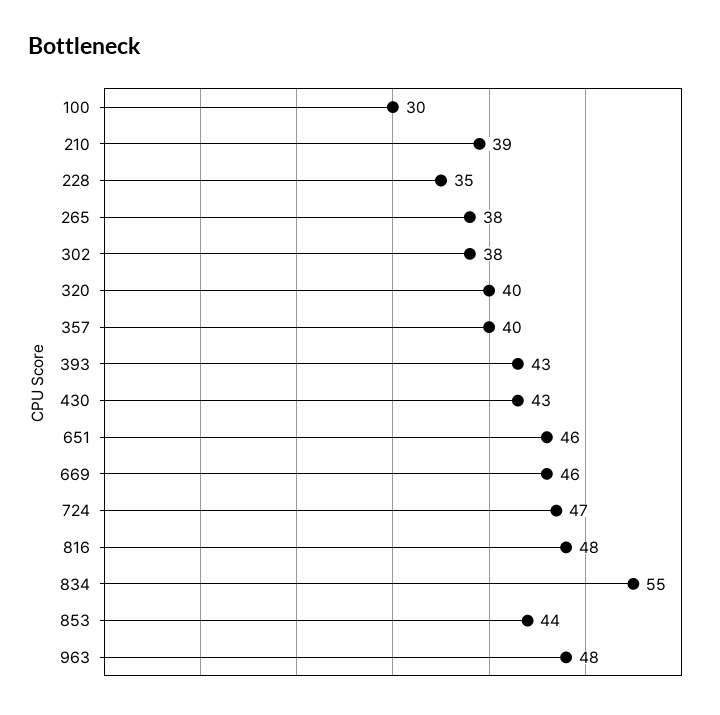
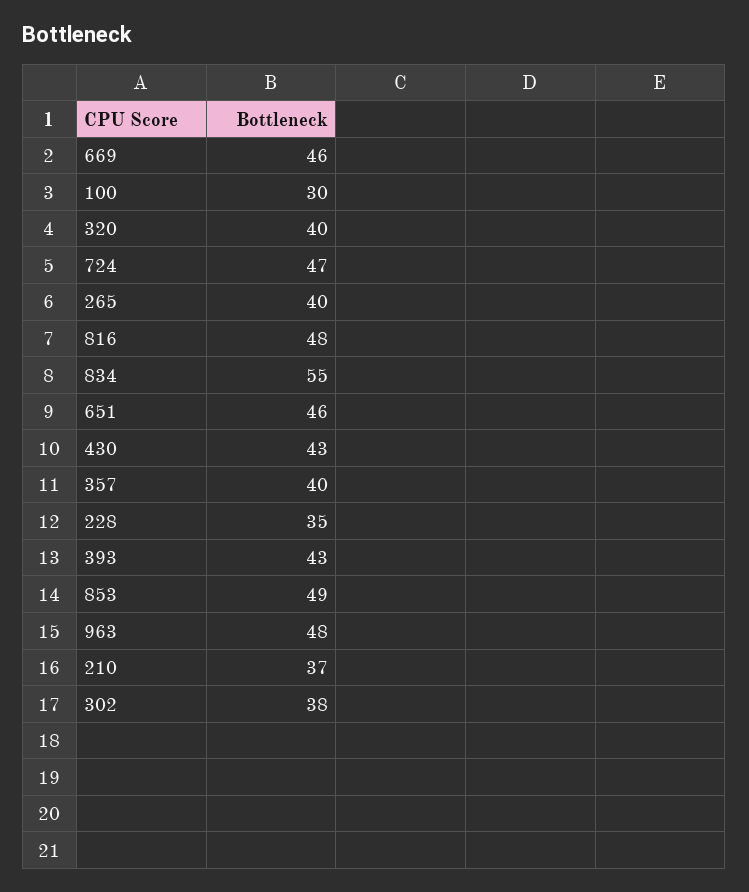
210: 39 -> 37
265: 38 -> 40
853: 44 -> 49

